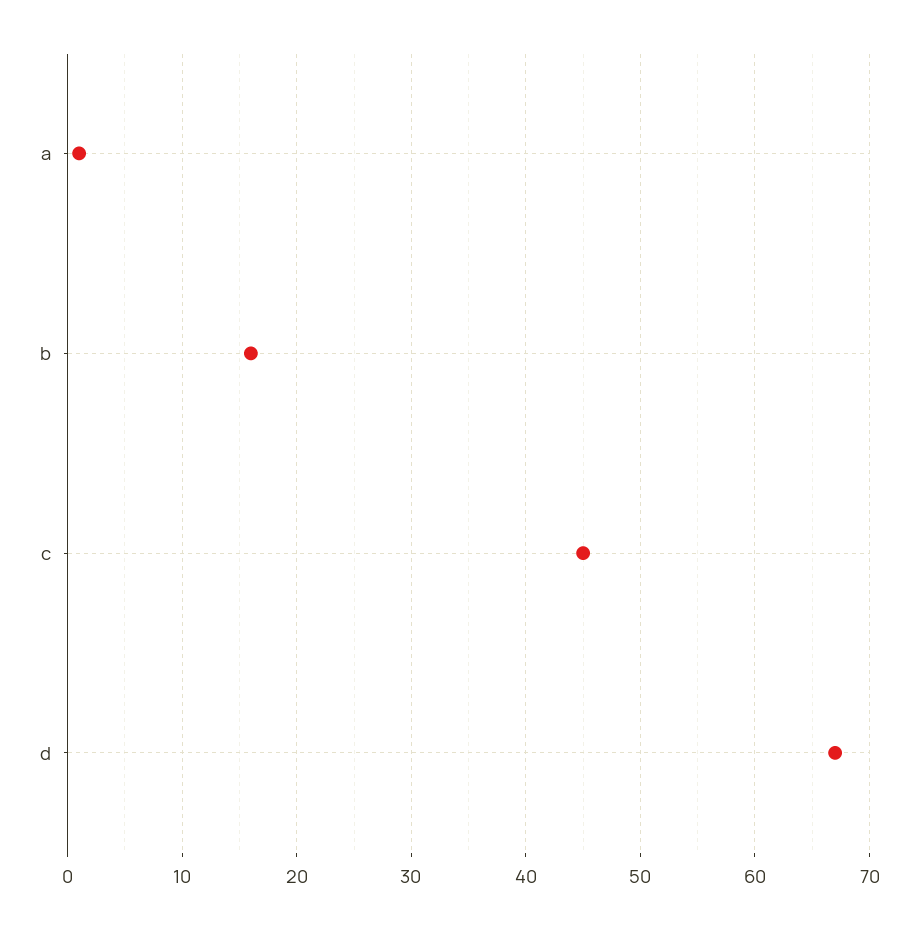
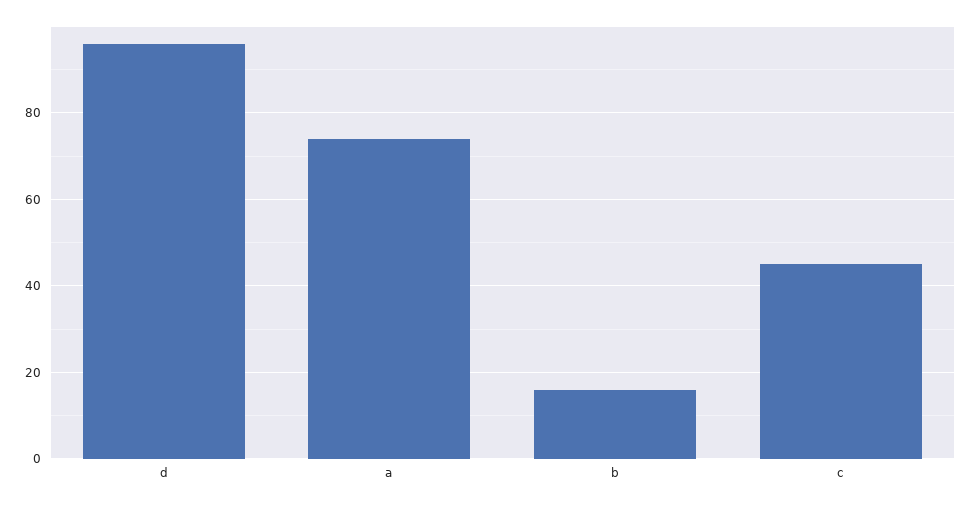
a: 1 -> 75
d: 67 -> 95

